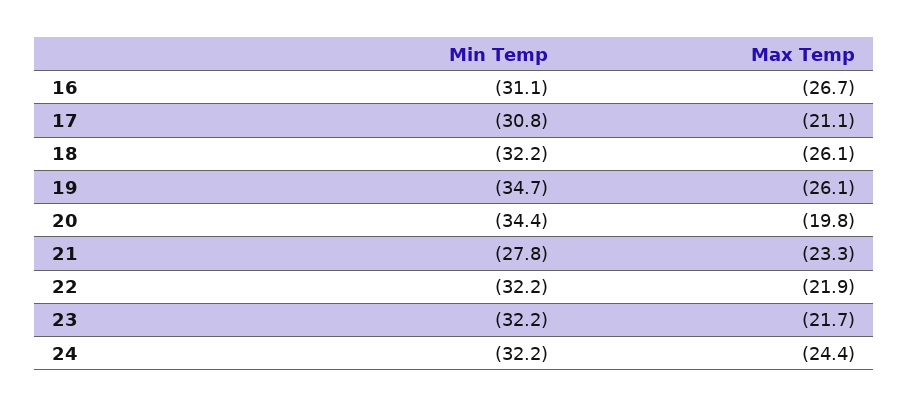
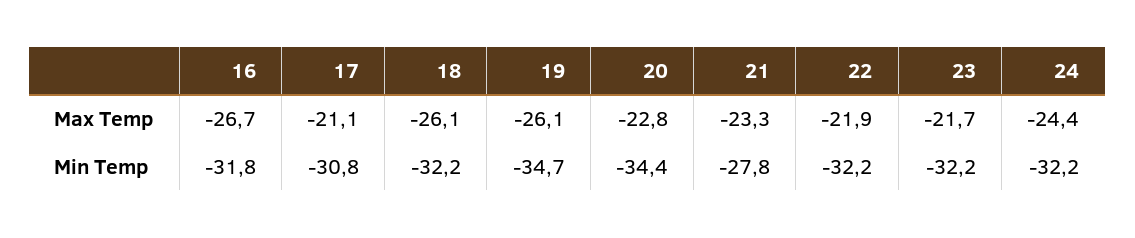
Min Temp, 16: -31.1 -> -31.8
Max Temp, 20: -19.8 -> -22.8

